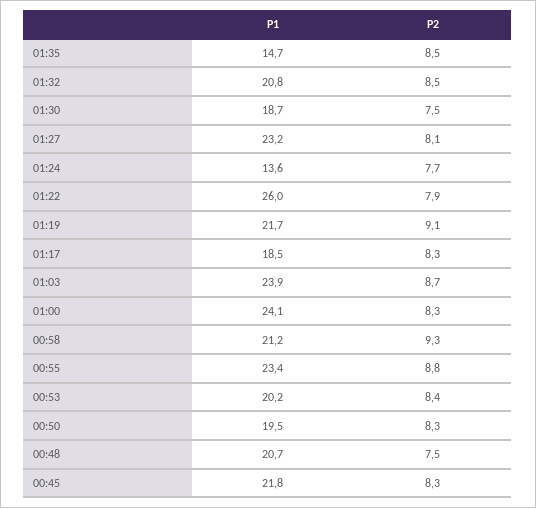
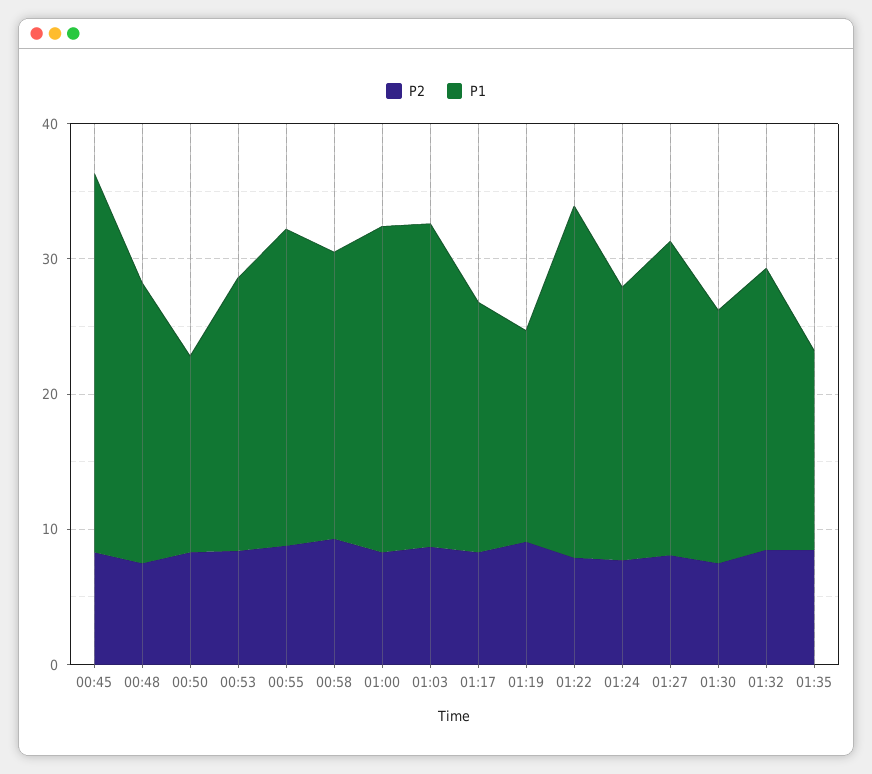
P1, 01:24: 13.6 -> 20
P1, 01:19: 21.7 -> 16
P1, 00:50: 19.5 -> 14
P1, 00:45: 21.8 -> 28

